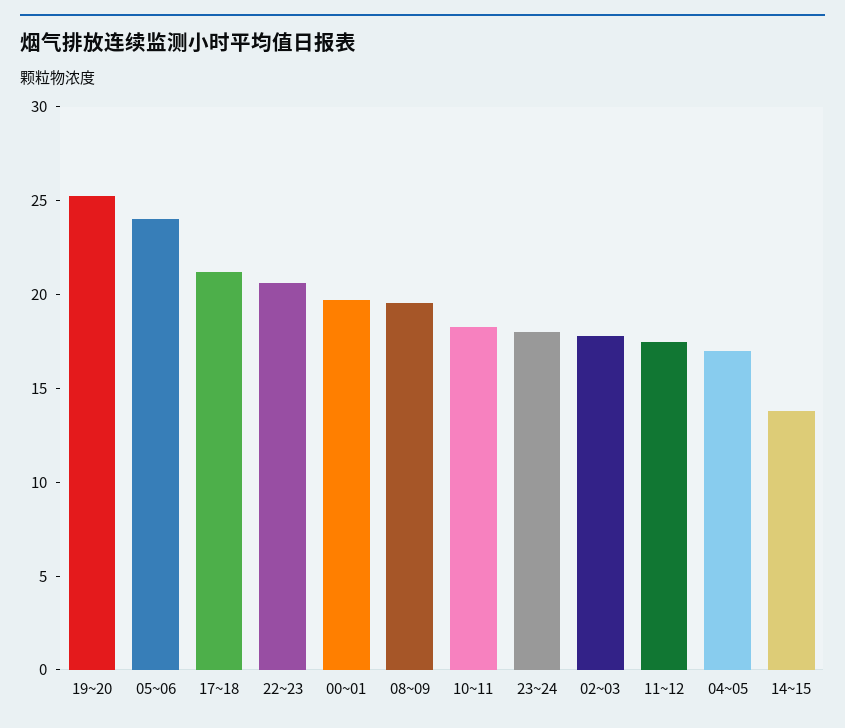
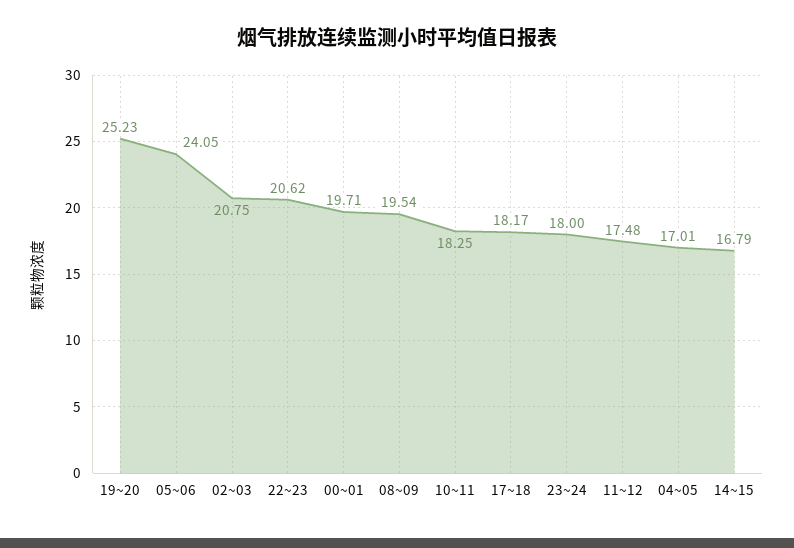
17~18: 21 -> 18.17
02~03: 18 -> 20.75
14~15: 14 -> 16.79

